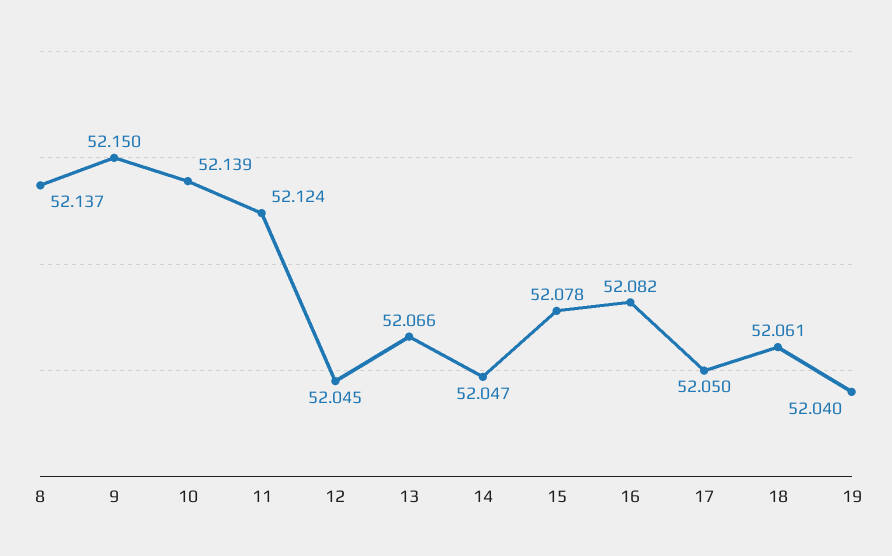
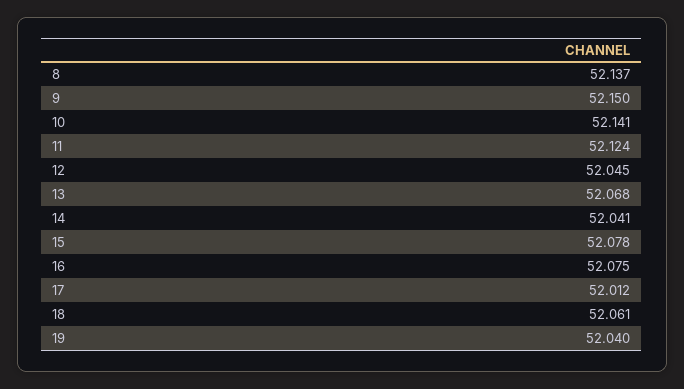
10: 52.139 -> 52.141
13: 52.066 -> 52.068
14: 52.047 -> 52.041
16: 52.082 -> 52.075
17: 52.05 -> 52.012

